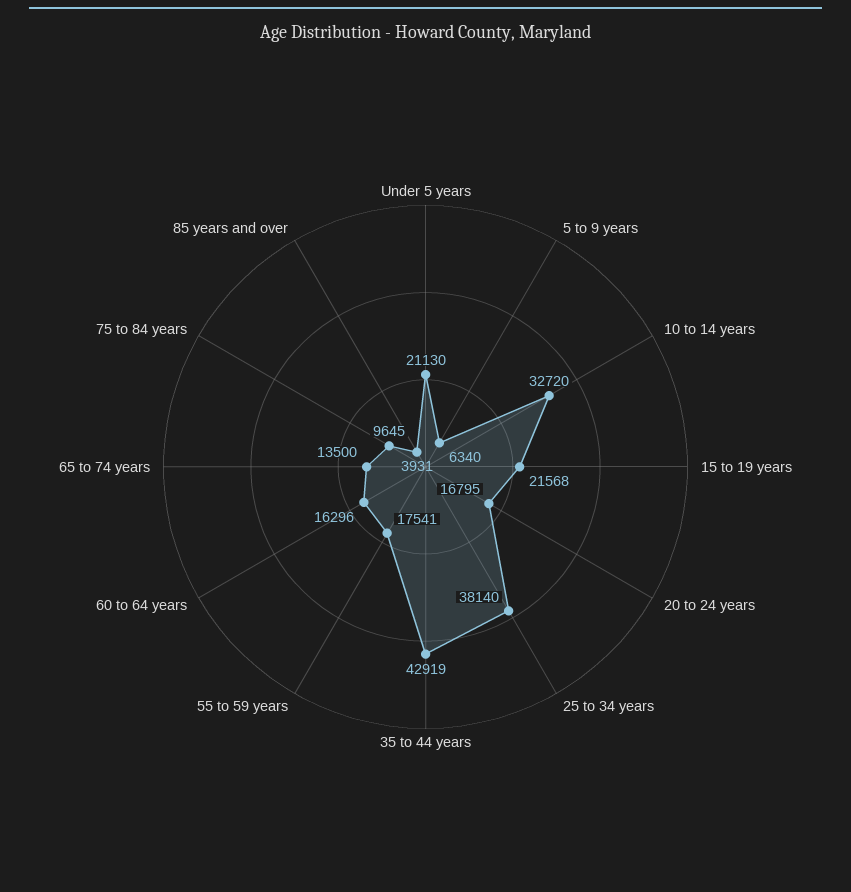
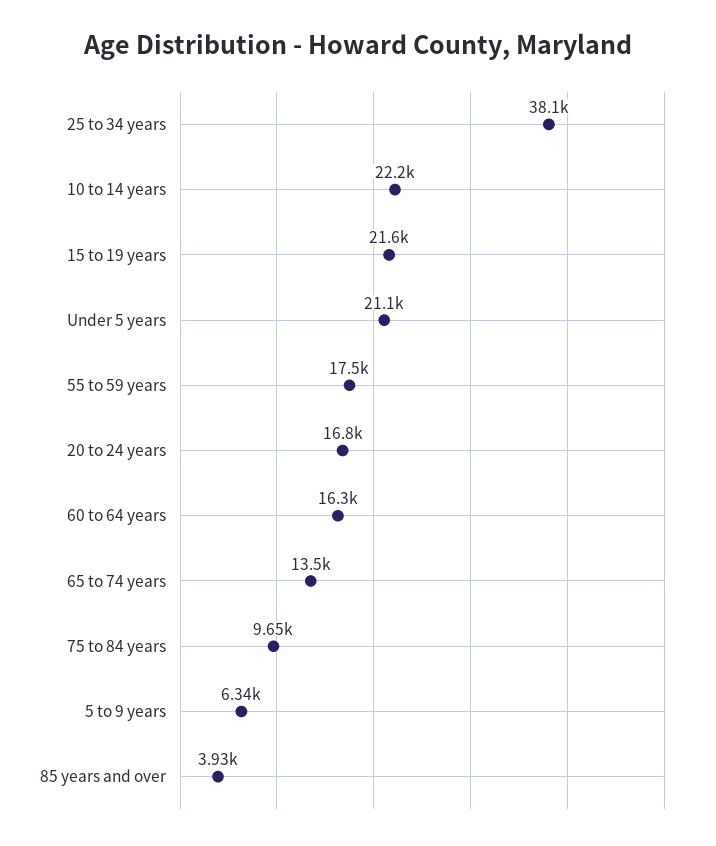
10 to 14 years: 32720 -> 22200
35 to 44 years: 42919 -> none

